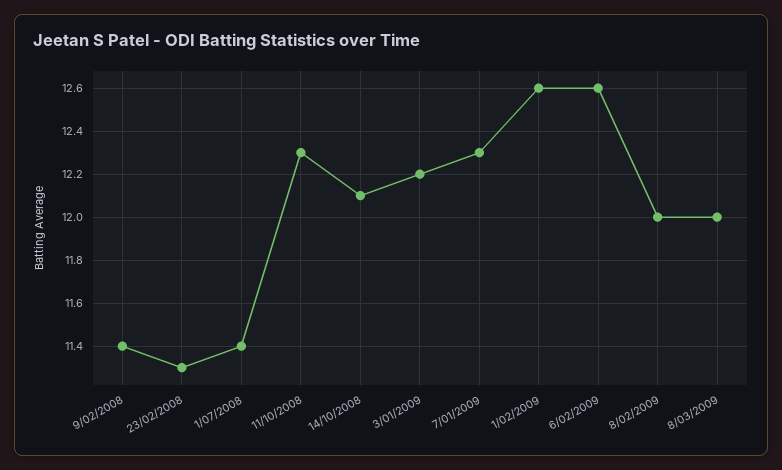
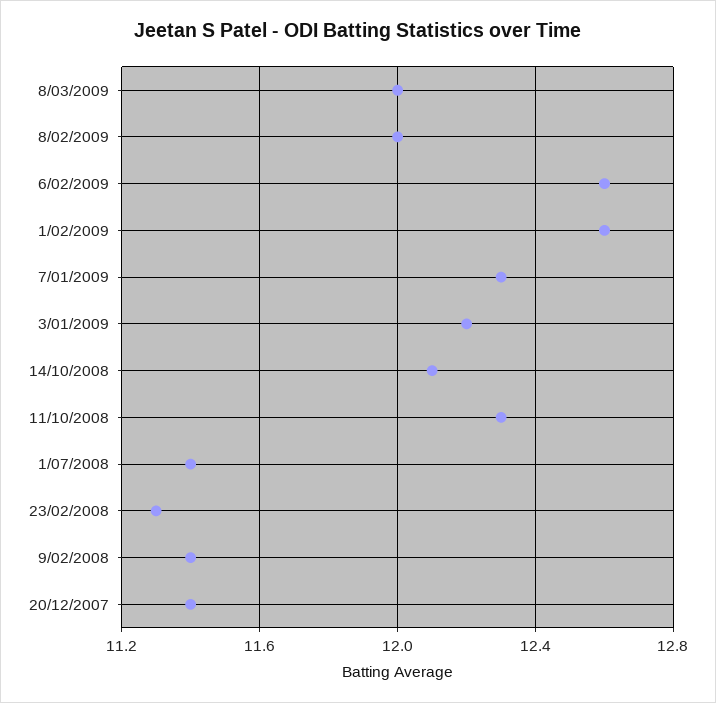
20/12/2007: none -> 11.4

